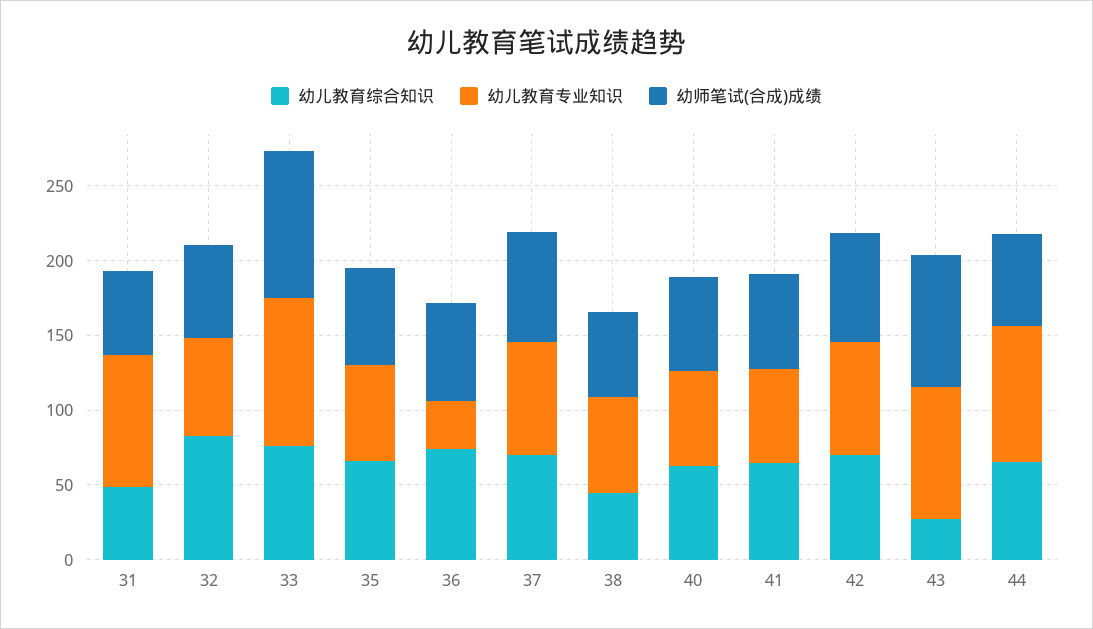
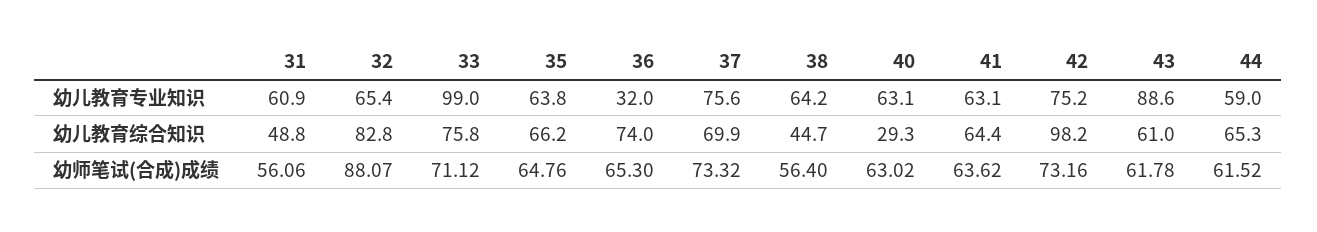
幼儿教育专业知识, 31: 90 -> 60.9
幼师笔试(合成)成绩, 32: 60 -> 88.07
幼师笔试(合成)成绩, 33: 100 -> 71.12
幼儿教育综合知识, 40: 60 -> 29.3
幼儿教育综合知识, 42: 70 -> 98.2
幼儿教育综合知识, 43: 30 -> 61
幼师笔试(合成)成绩, 43: 90 -> 61.78
幼儿教育专业知识, 44: 90 -> 59

